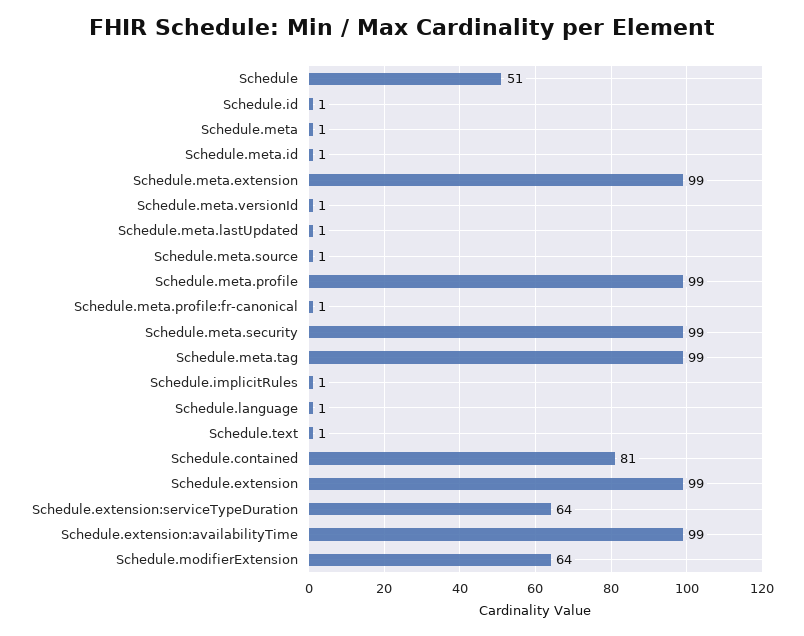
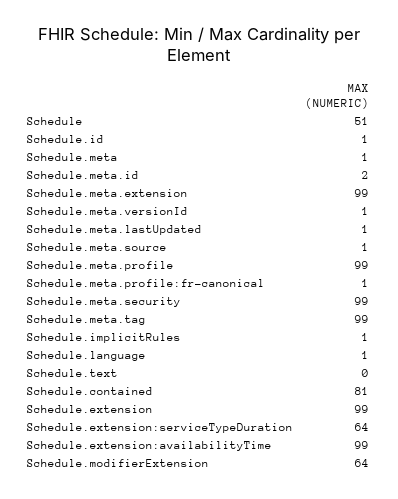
Schedule.meta.id: 1 -> 2
Schedule.text: 1 -> 0

